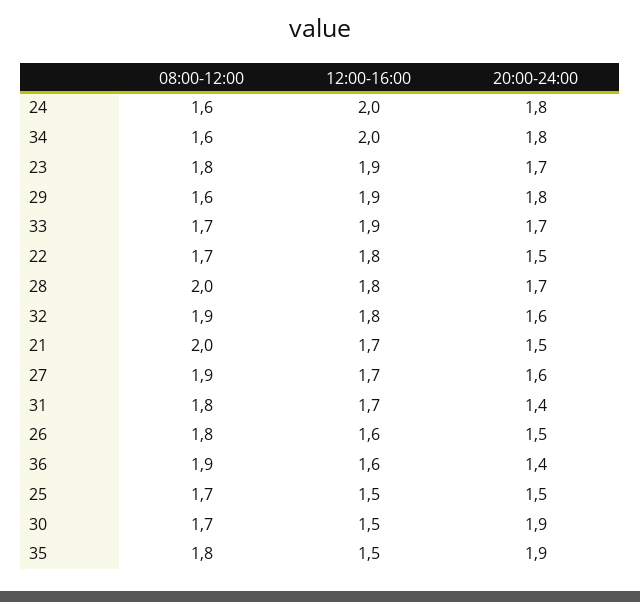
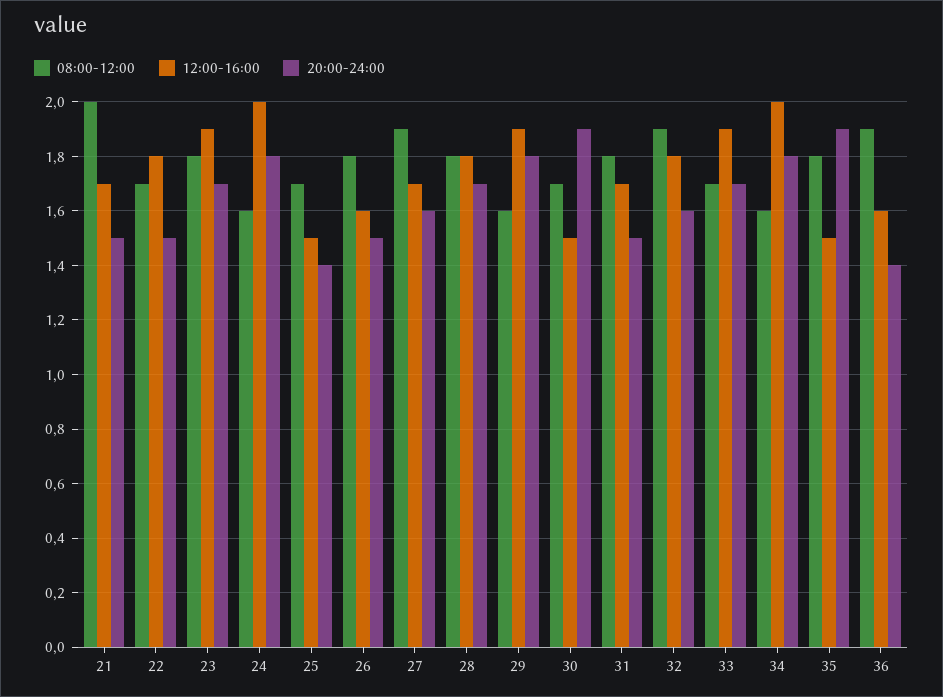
08:00-12:00, 28: 2 -> 1.8
20:00-24:00, 31: 1.4 -> 1.5
20:00-24:00, 25: 1.5 -> 1.4

